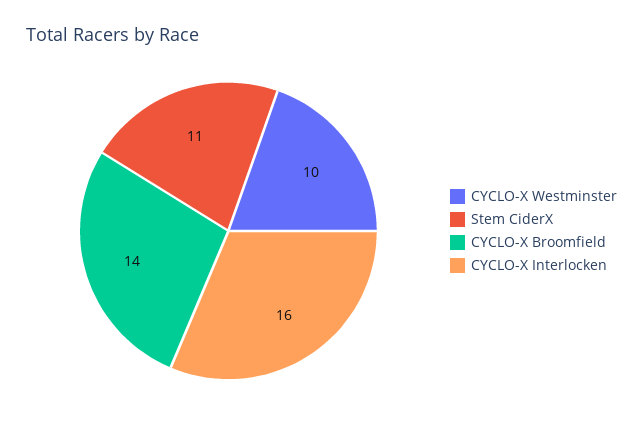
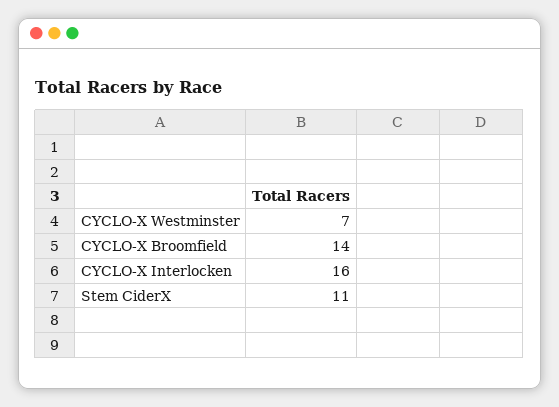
CYCLO-X Westminster: 10 -> 7

